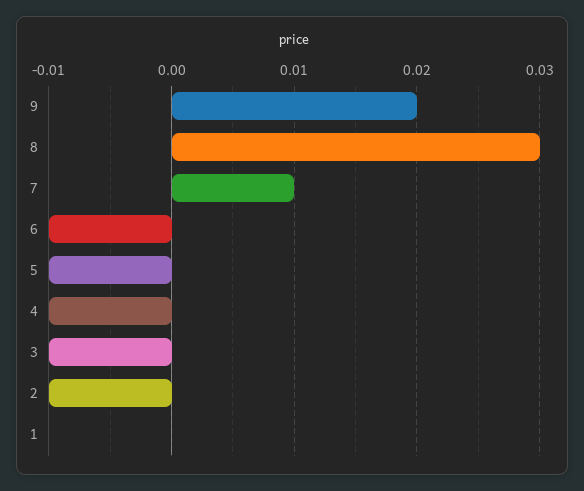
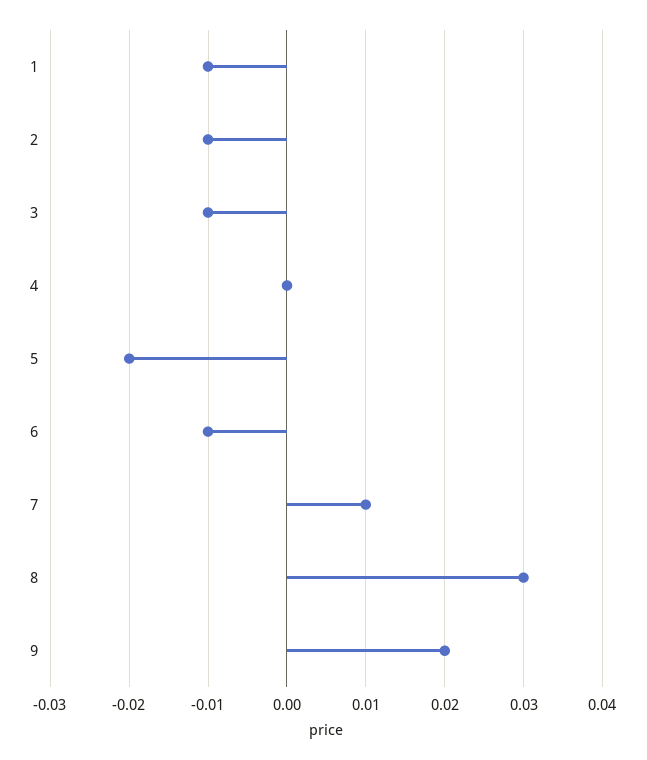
5: -0.01 -> -0.02
4: -0.01 -> 0
1: 0 -> -0.01

